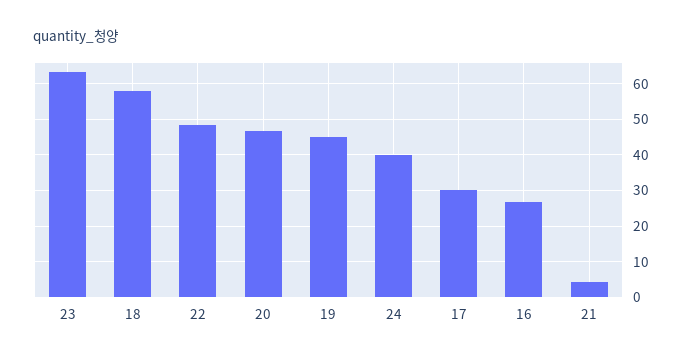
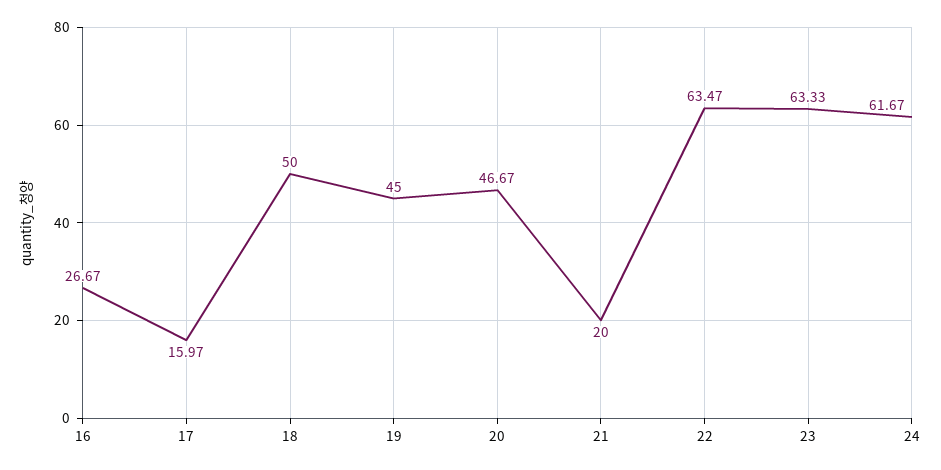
18: 58 -> 50
22: 48 -> 63.47
24: 40 -> 61.67
17: 30 -> 15.97
21: 4 -> 20

